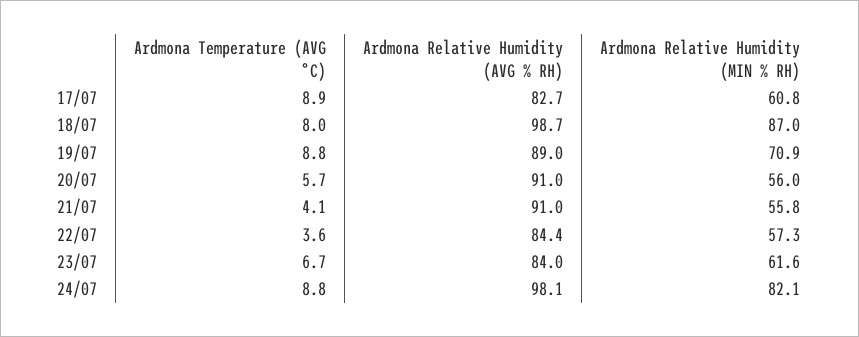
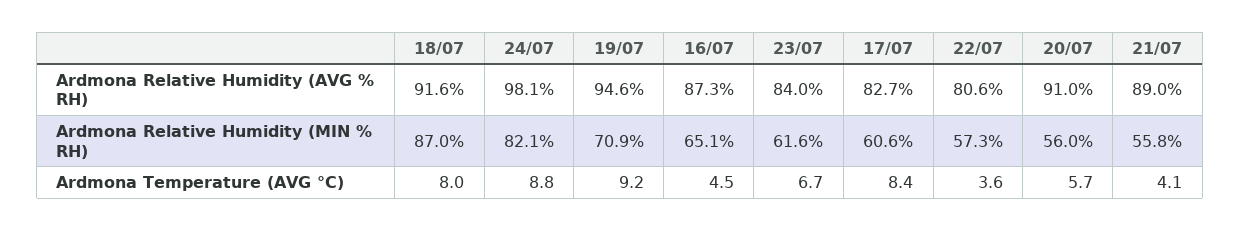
Ardmona Temperature (AVG °C), 17/07: 8.9 -> 8.4
Ardmona Relative Humidity (MIN % RH), 17/07: 60.8 -> 60.6
Ardmona Relative Humidity (AVG % RH), 18/07: 98.7 -> 91.6
Ardmona Temperature (AVG °C), 19/07: 8.8 -> 9.2
Ardmona Relative Humidity (AVG % RH), 19/07: 89 -> 94.6
Ardmona Relative Humidity (AVG % RH), 21/07: 91 -> 89
Ardmona Relative Humidity (AVG % RH), 22/07: 84.4 -> 80.6
Ardmona Relative Humidity (AVG % RH), 16/07: none -> 87.3
Ardmona Relative Humidity (MIN % RH), 16/07: none -> 65.1
Ardmona Temperature (AVG °C), 16/07: none -> 4.5

